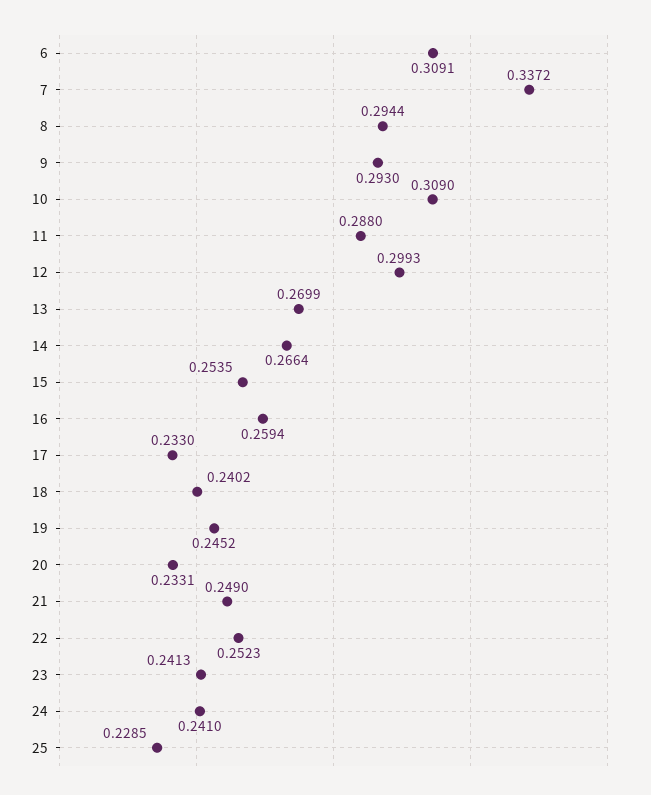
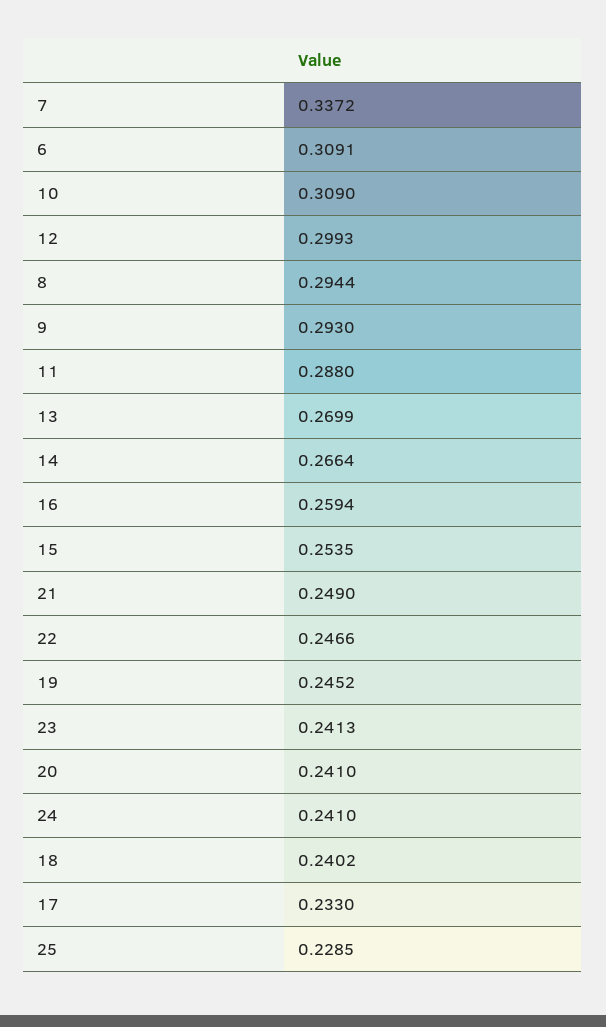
20: 0.2331 -> 0.241
22: 0.2523 -> 0.2466

